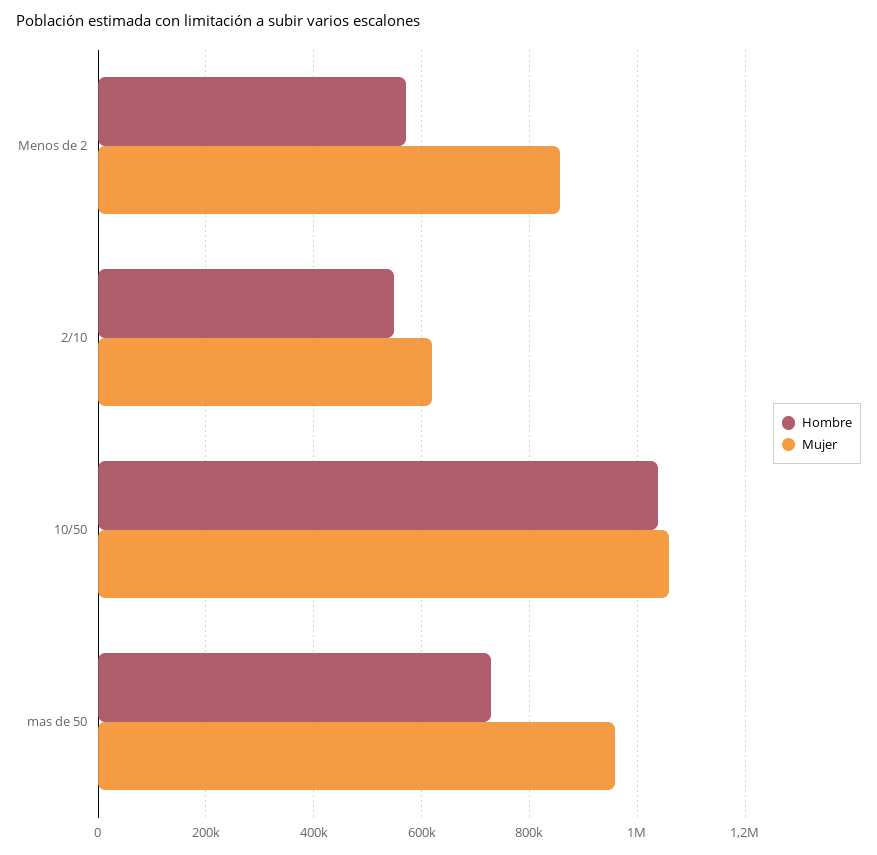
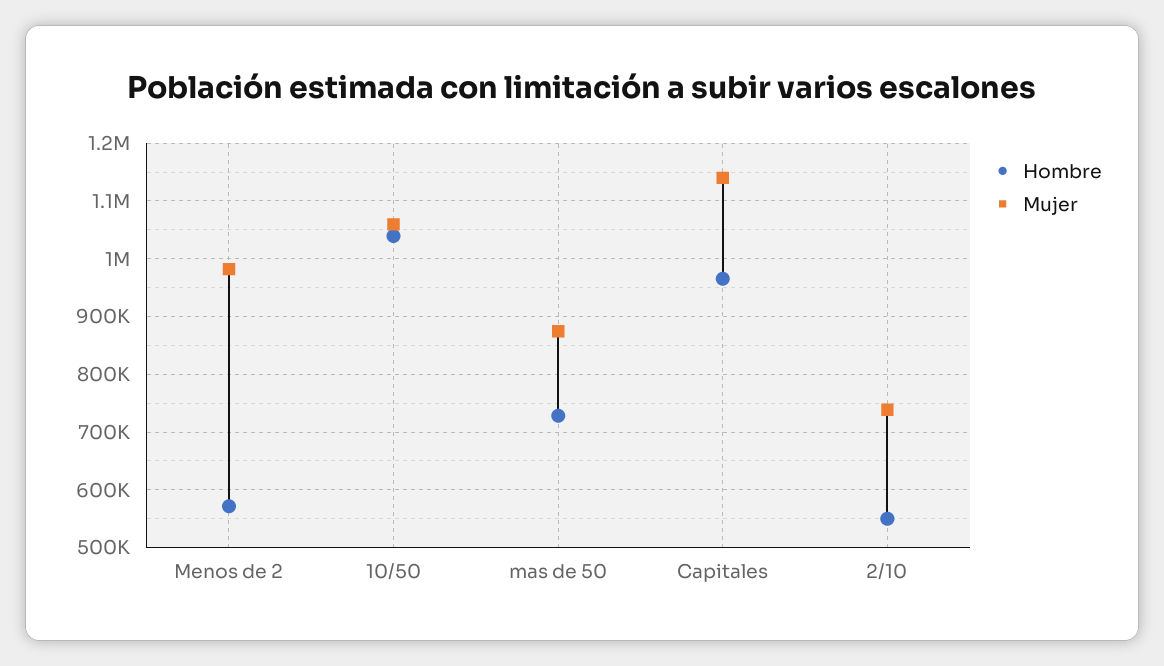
Mujer, Menos de 2: 860000 -> 980000
Mujer, 2/10: 620000 -> 740000
Mujer, mas de 50: 960000 -> 880000
Hombre, Capitales: none -> 960000
Mujer, Capitales: none -> 1140000

